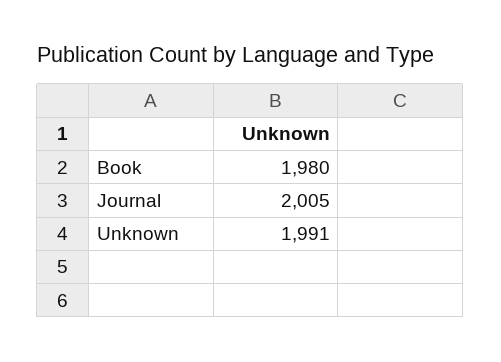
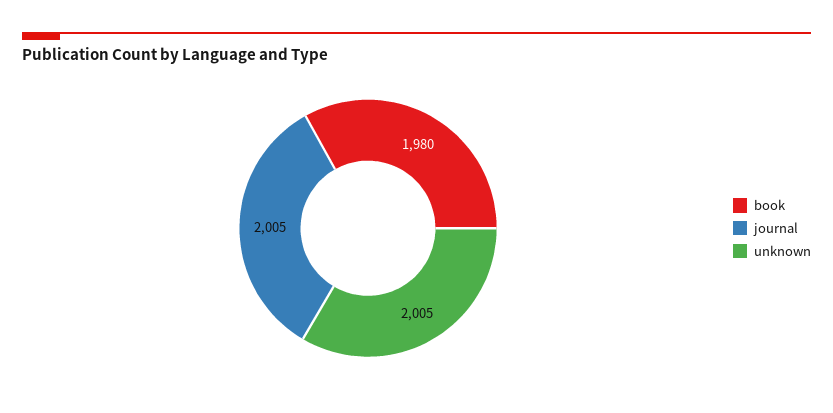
Unknown: 1991 -> 2005

